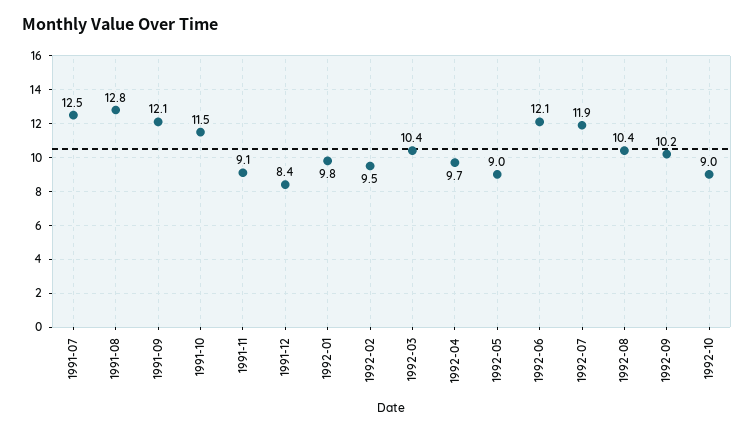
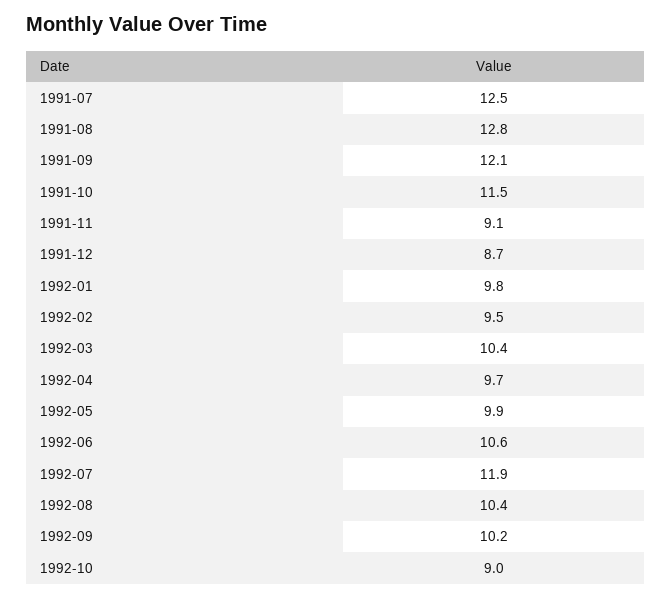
1991-12: 8.4 -> 8.7
1992-05: 9 -> 9.9
1992-06: 12.1 -> 10.6

